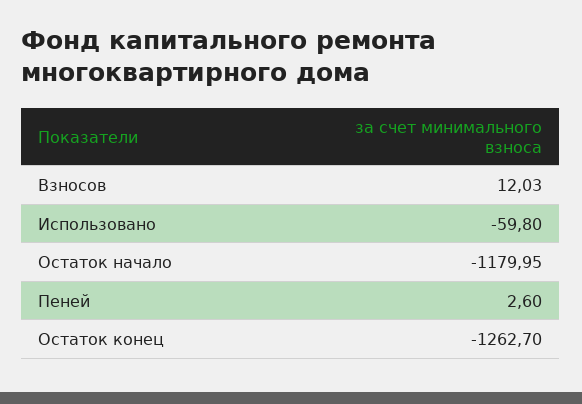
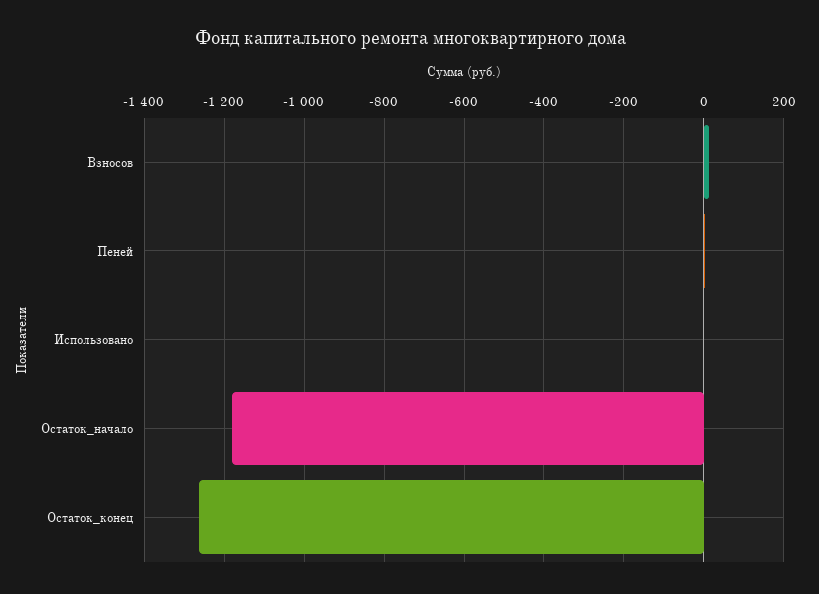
Использовано: -59.8 -> 0

